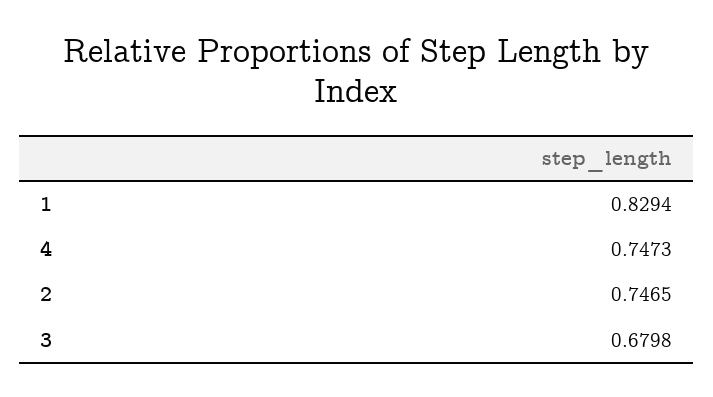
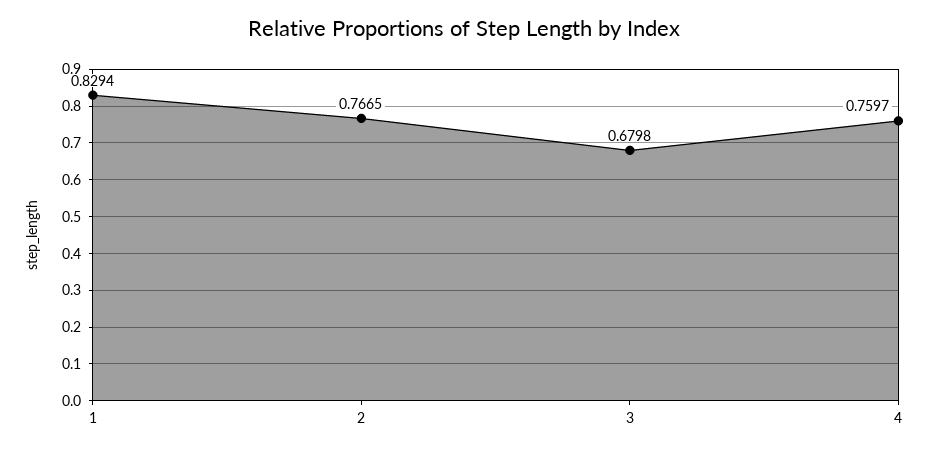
4: 0.7473 -> 0.7597
2: 0.7465 -> 0.7665

